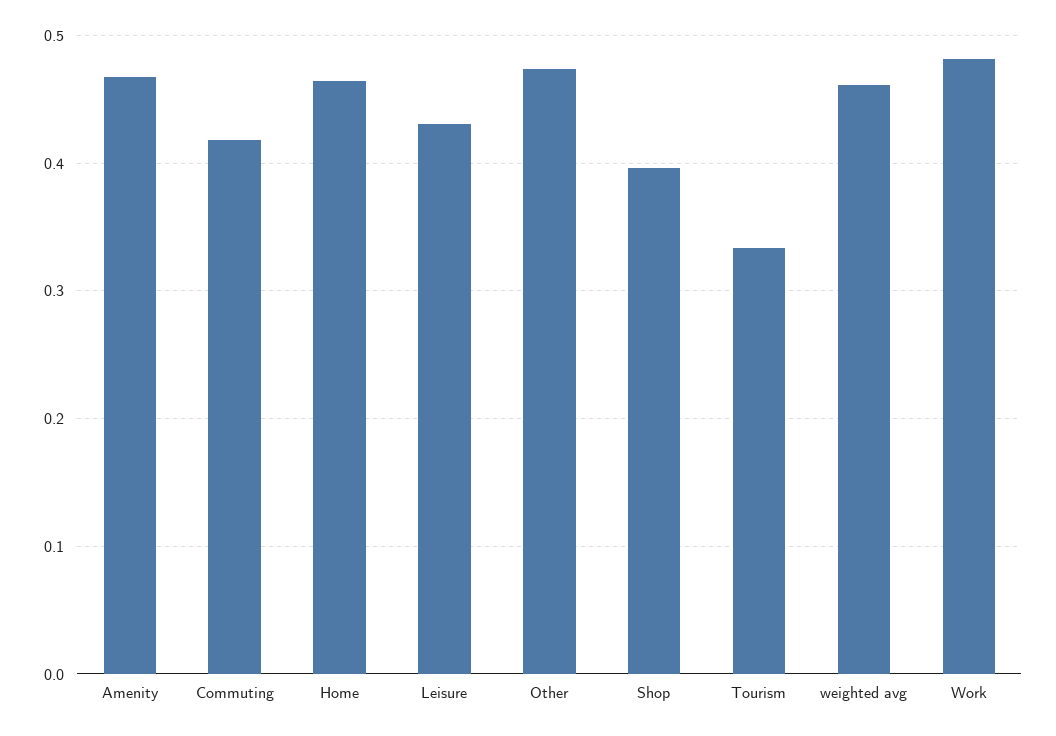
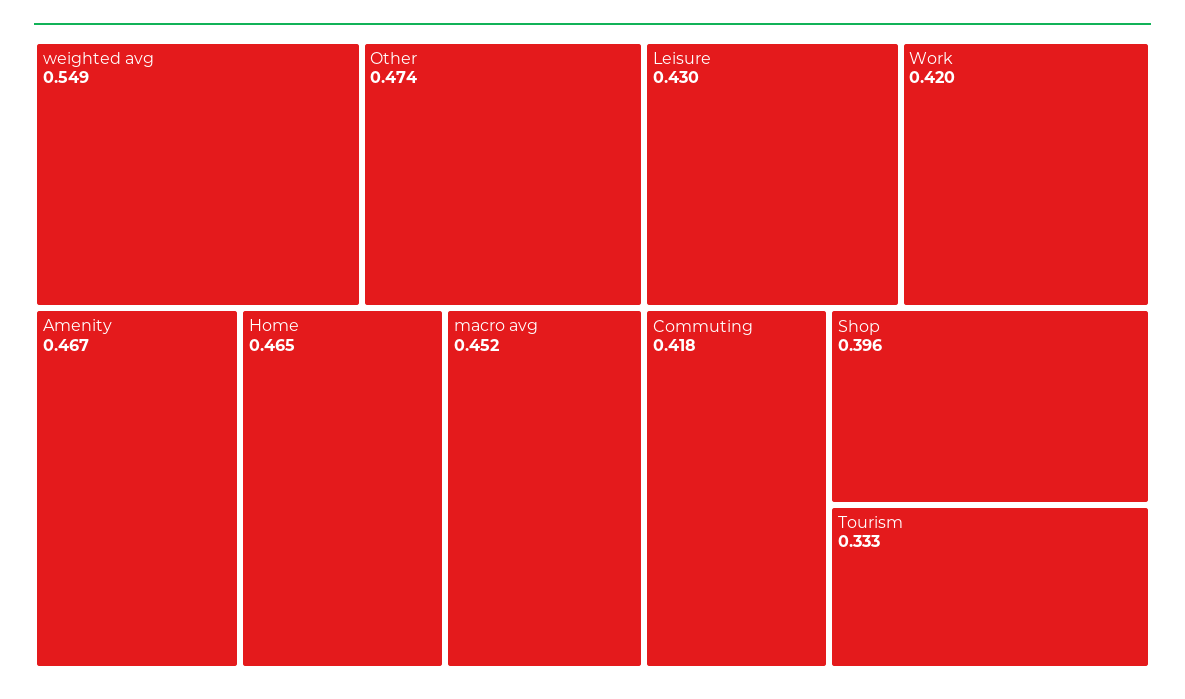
weighted avg: 0.46 -> 0.549
Work: 0.48 -> 0.42
macro avg: none -> 0.452

